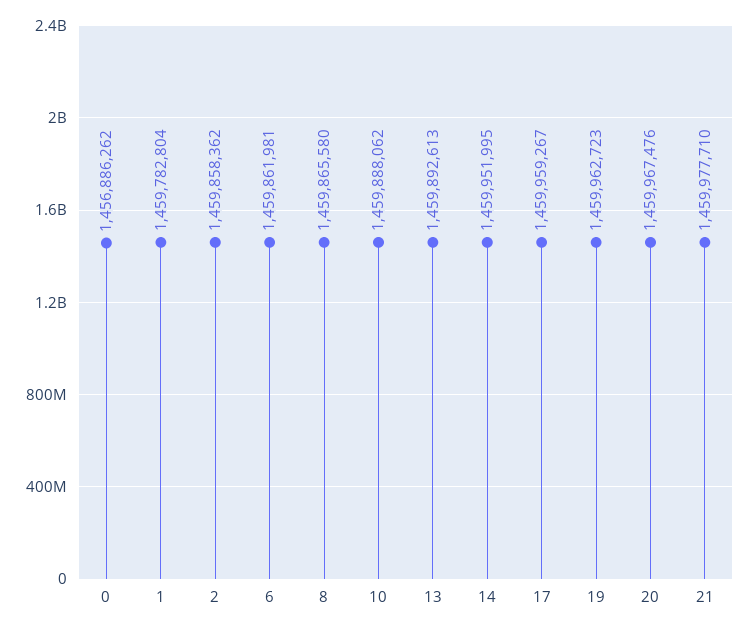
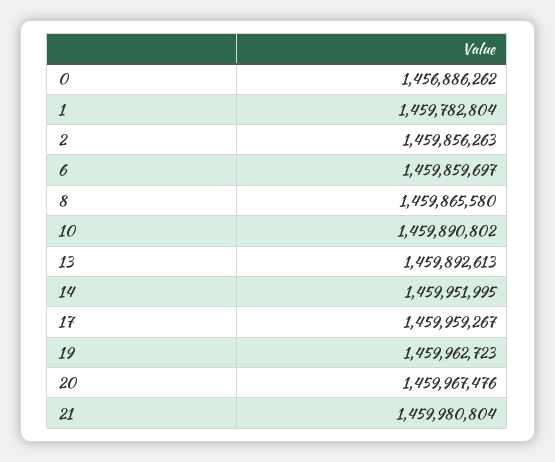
2: 1459858362 -> 1459856263
6: 1459861981 -> 1459859697
10: 1459888062 -> 1459890802
21: 1459977710 -> 1459980804

